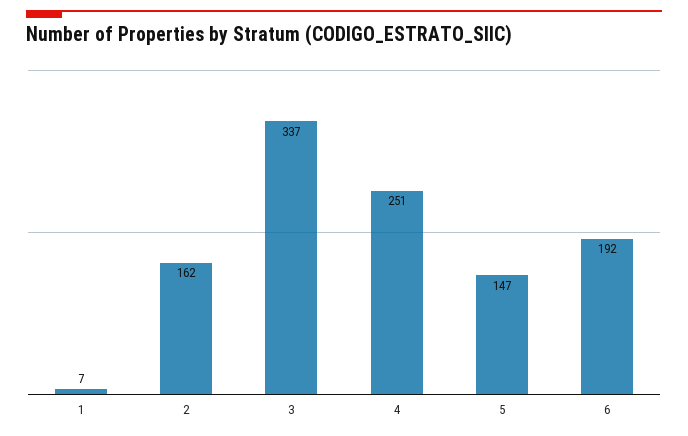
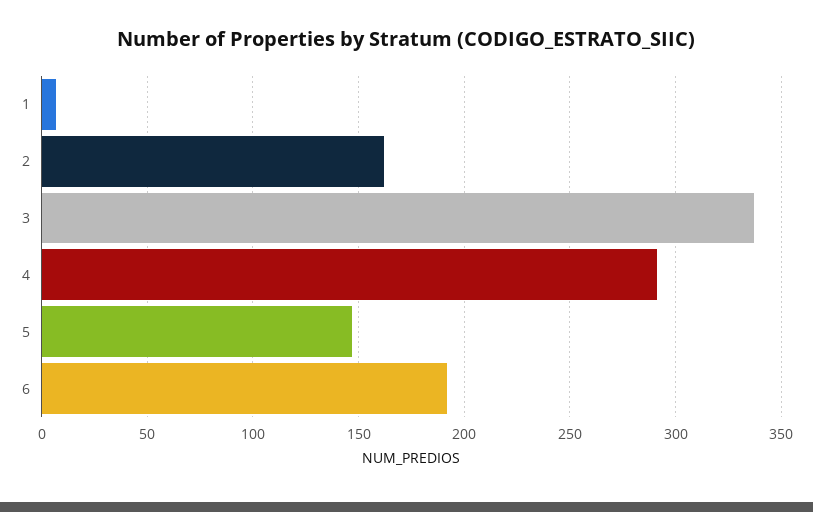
4: 251 -> 290

